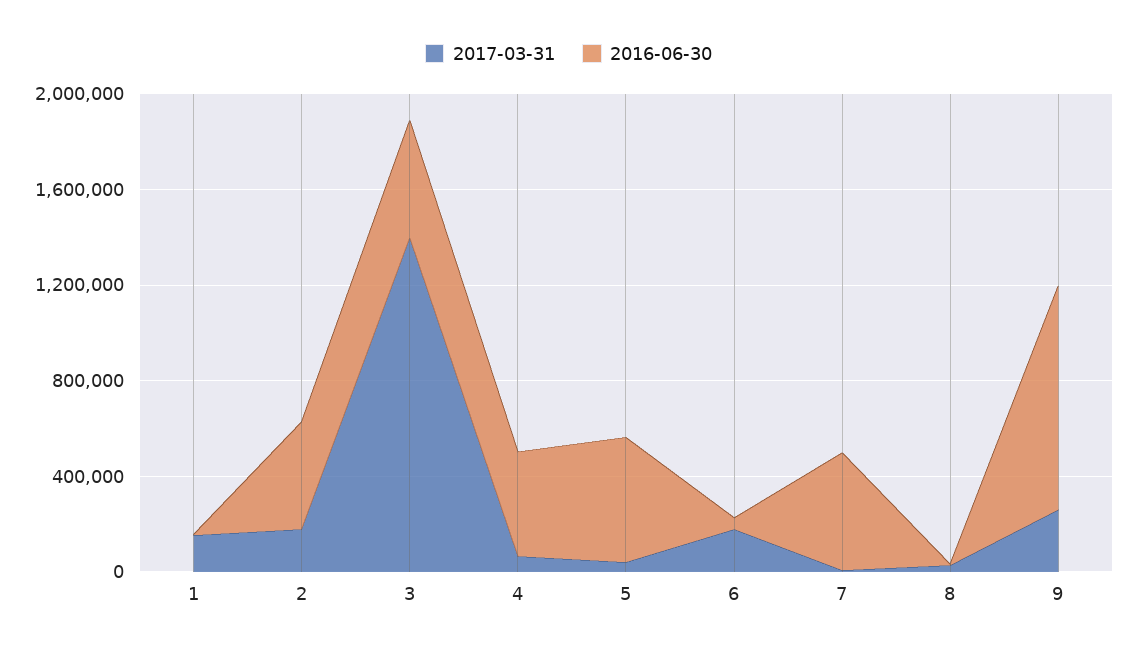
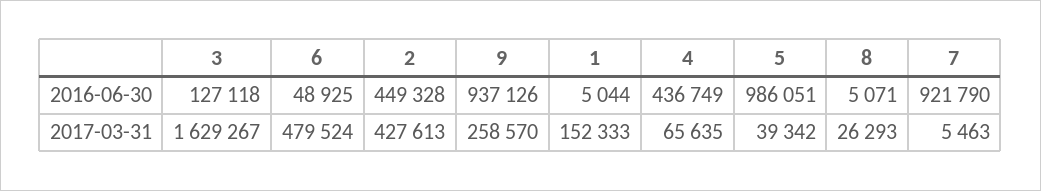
2017-03-31, 2: 200000 -> 427613
2017-03-31, 3: 1400000 -> 1629267
2016-06-30, 3: 500000 -> 127118
2016-06-30, 5: 500000 -> 986051
2017-03-31, 6: 200000 -> 479524
2016-06-30, 7: 500000 -> 921790

